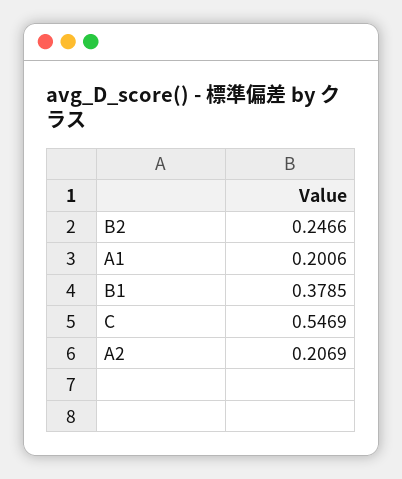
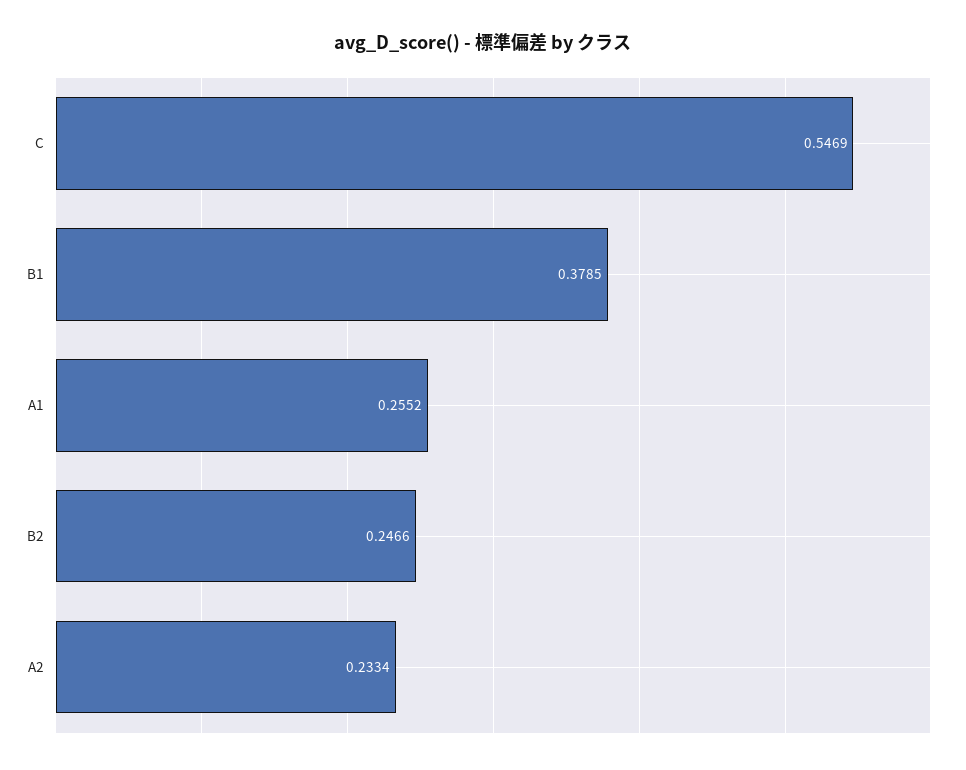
A1: 0.2006 -> 0.2552
A2: 0.2069 -> 0.2334

